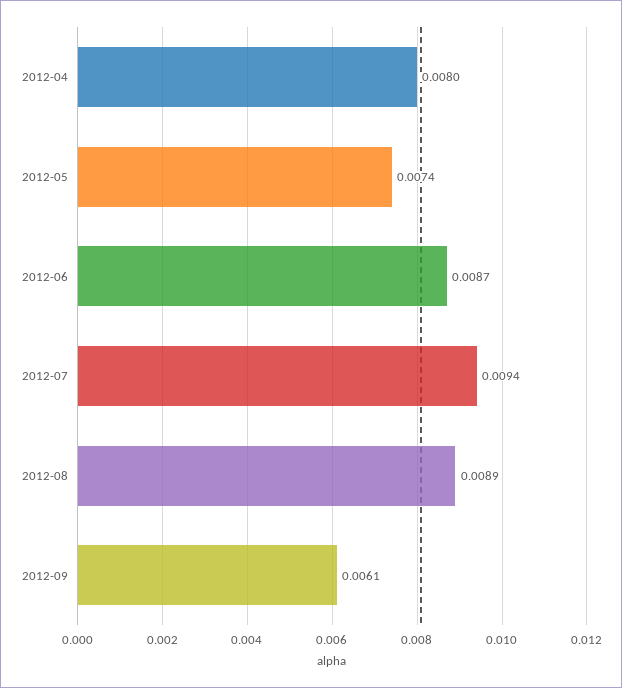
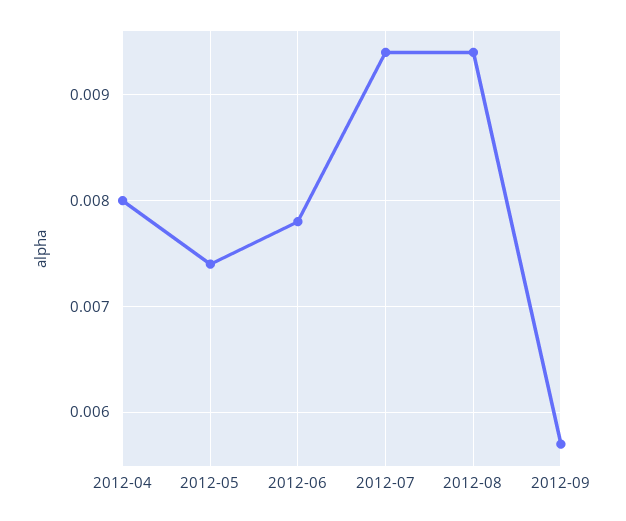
2012-06: 0.0087 -> 0.0078
2012-08: 0.0089 -> 0.0094
2012-09: 0.0061 -> 0.0057

